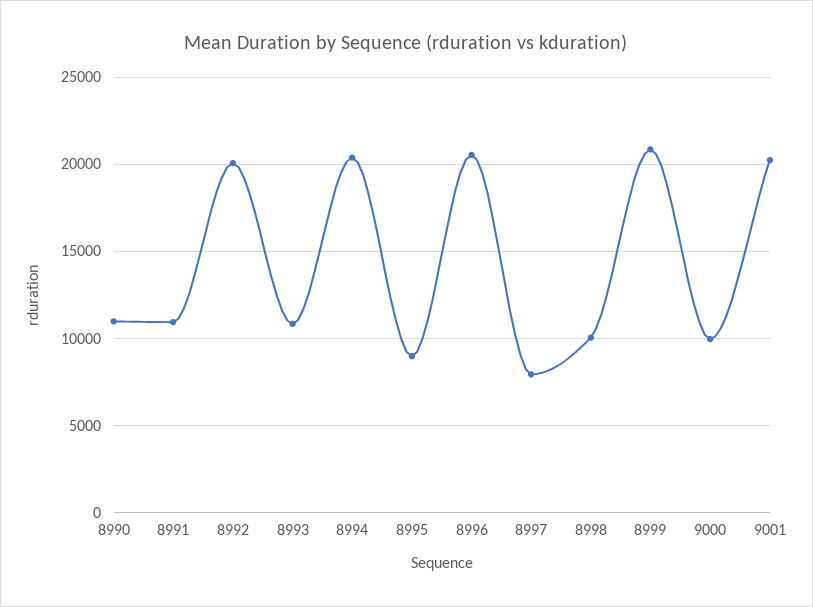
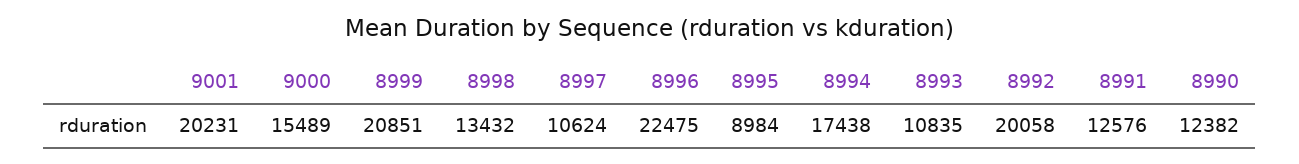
8990: 11000 -> 12382
8991: 11000 -> 12576
8994: 20500 -> 17438
8996: 20500 -> 22475
8997: 8000 -> 10624
8998: 10000 -> 13432
9000: 10000 -> 15489

